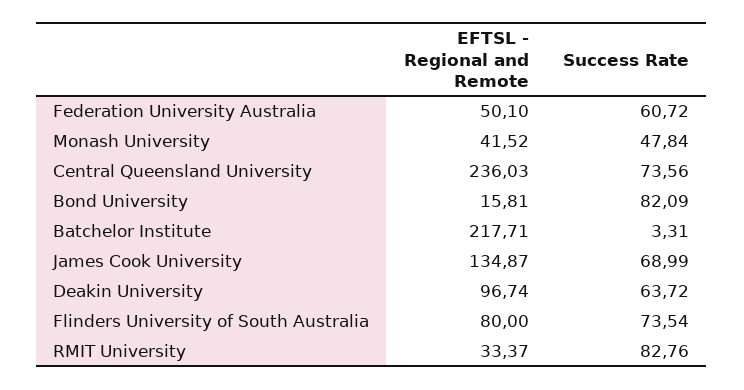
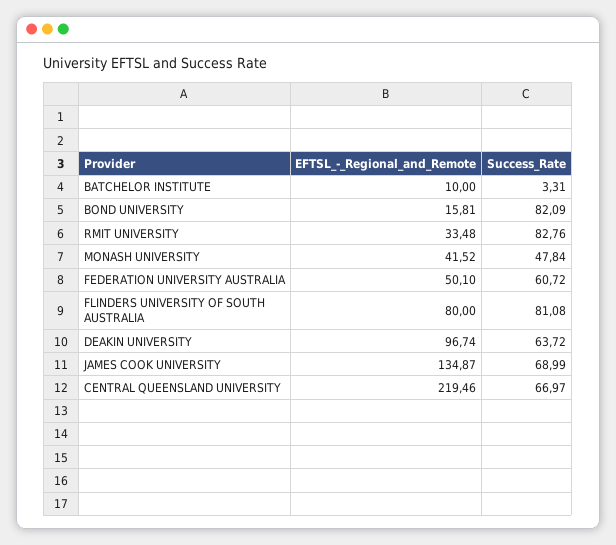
EFTSL - Regional and Remote, Central Queensland University: 236.03 -> 219.46
Success Rate, Central Queensland University: 73.56 -> 66.97
EFTSL - Regional and Remote, Batchelor Institute: 217.71 -> 10
Success Rate, Flinders University of South Australia: 73.54 -> 81.08
EFTSL - Regional and Remote, RMIT University: 33.37 -> 33.48

